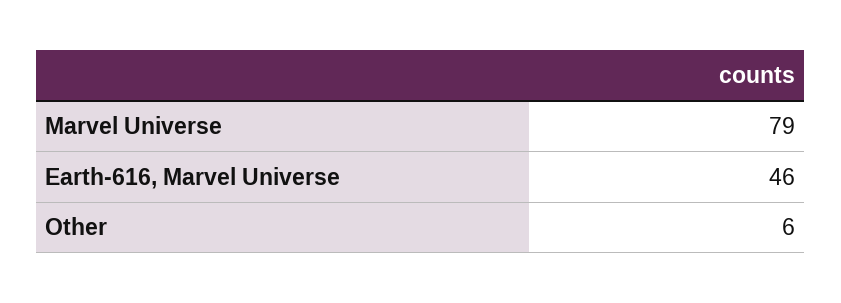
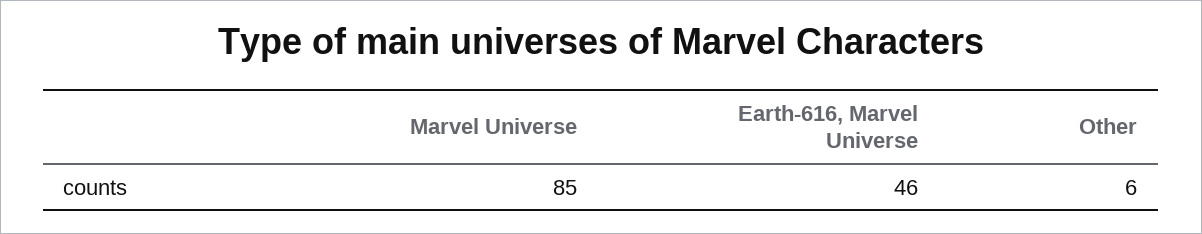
Marvel Universe: 79 -> 85

